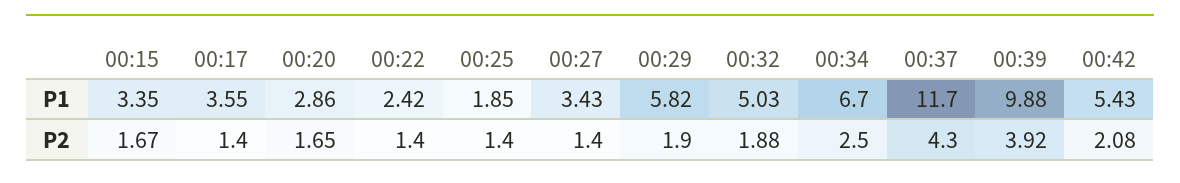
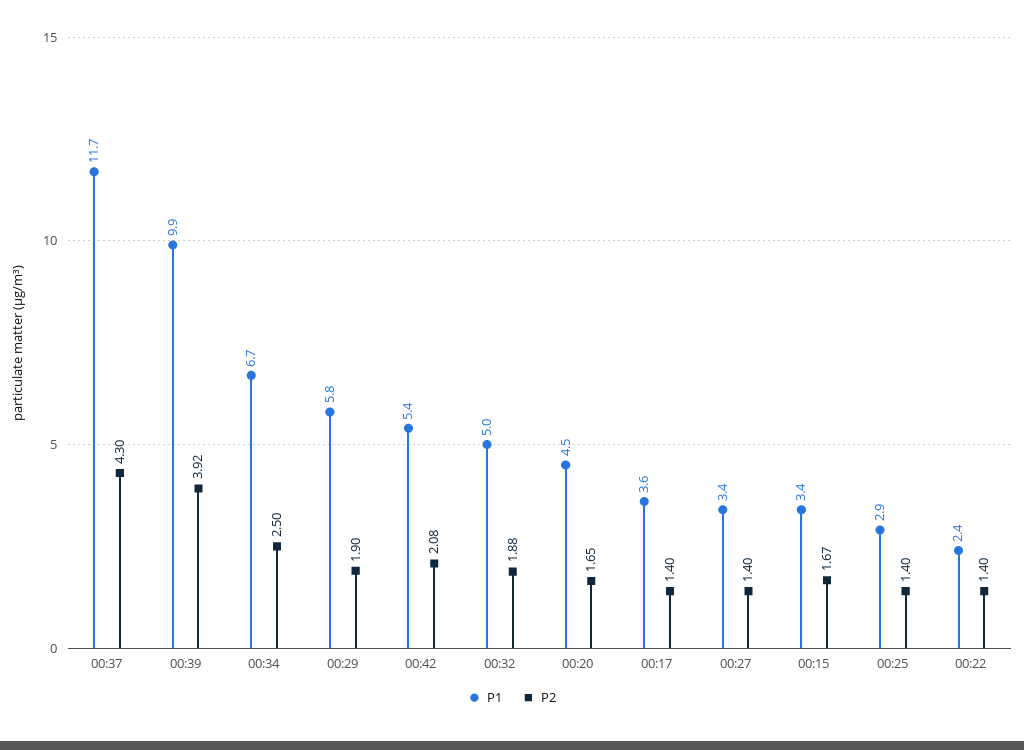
P1, 00:20: 2.86 -> 4.5
P1, 00:25: 1.85 -> 2.9

